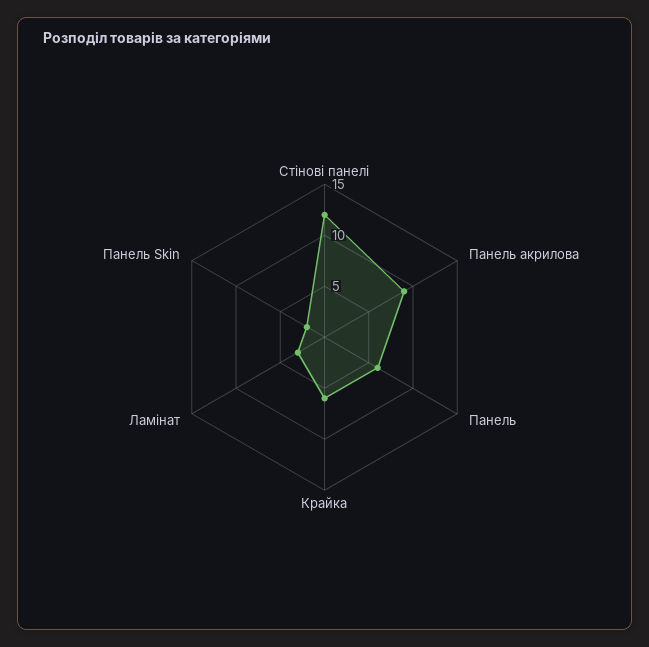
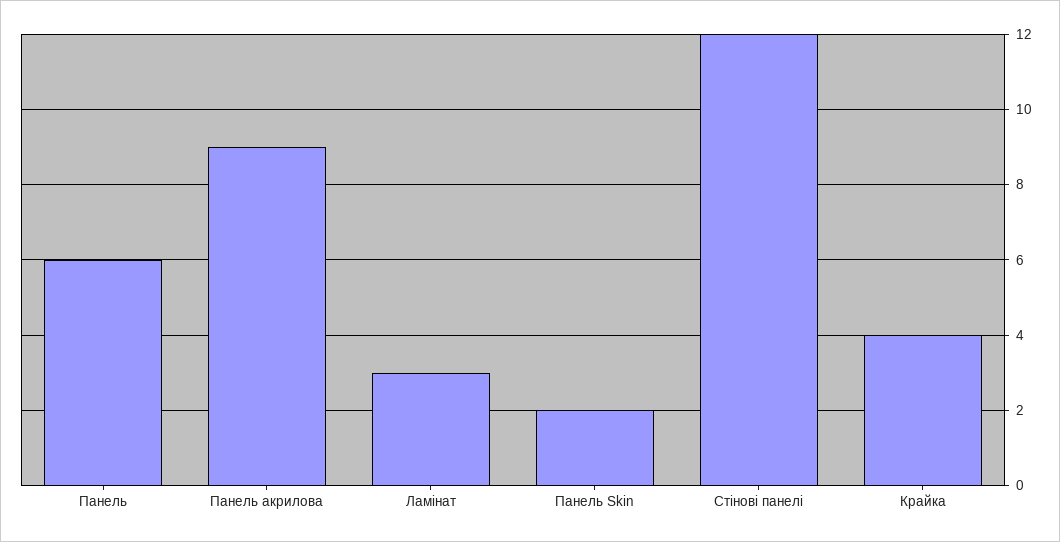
Крайка: 6 -> 4

